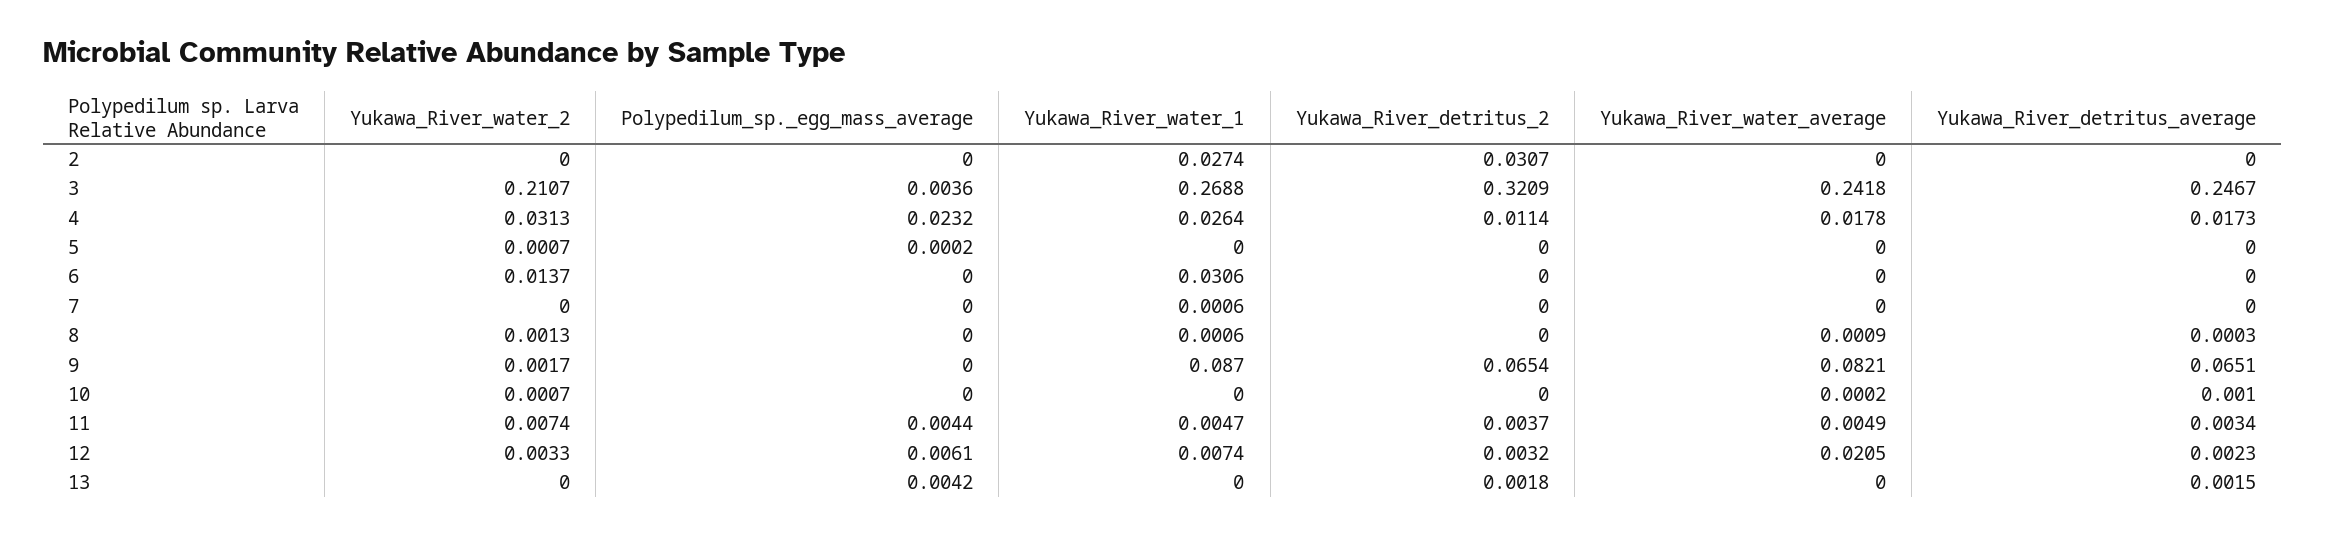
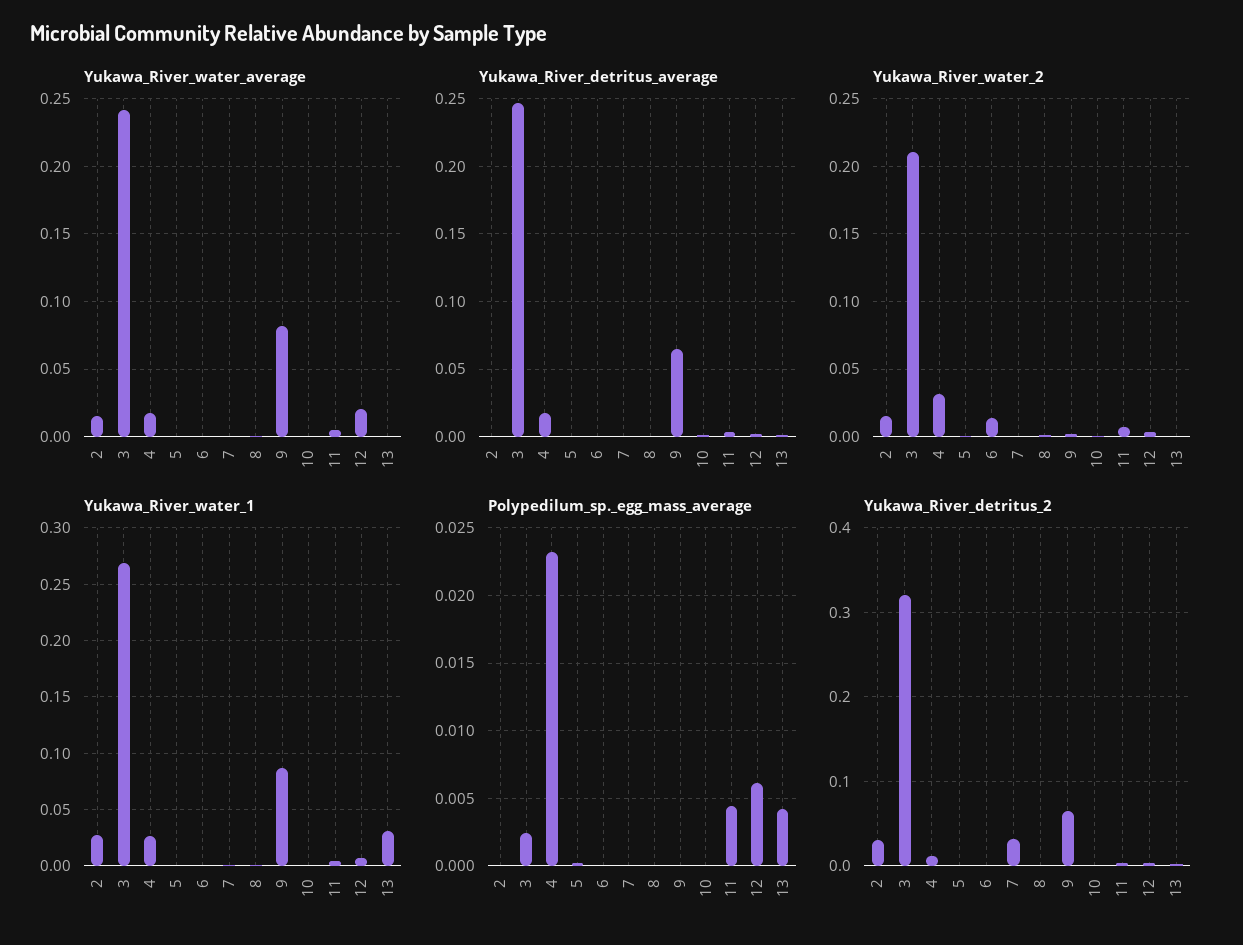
Yukawa_River_water_2, 2: 0 -> 0.015
Yukawa_River_water_average, 2: 0 -> 0.015
Polypedilum_sp._egg_mass_average, 3: 0.0036 -> 0.0025
Yukawa_River_water_1, 6: 0.0306 -> 0
Yukawa_River_detritus_2, 7: 0 -> 0.03
Yukawa_River_water_1, 13: 0 -> 0.03

